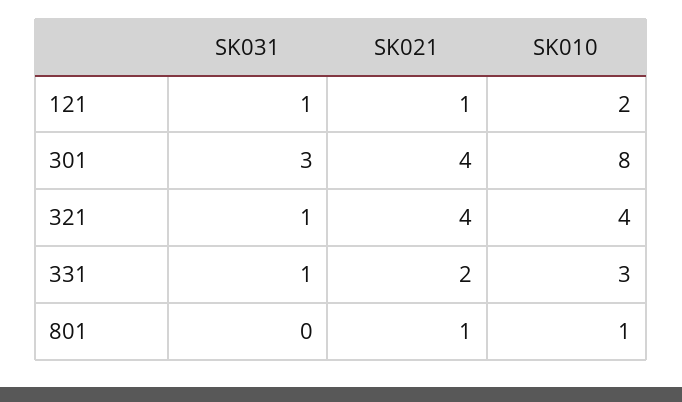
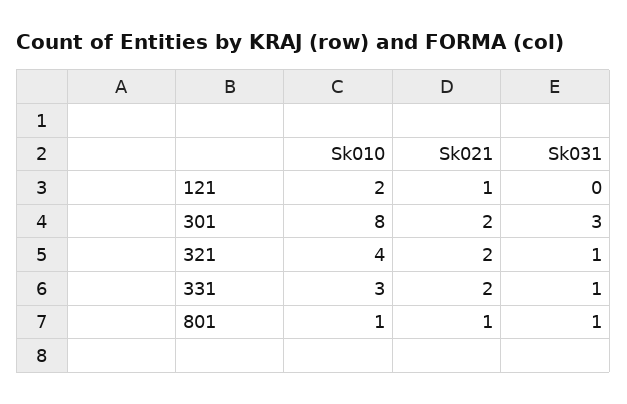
SK031, 121: 1 -> 0
SK021, 301: 4 -> 2
SK021, 321: 4 -> 2
SK031, 801: 0 -> 1

